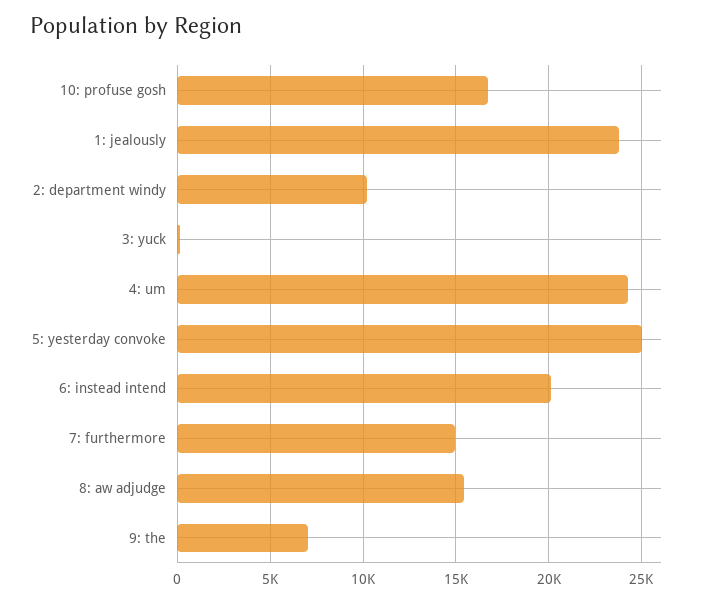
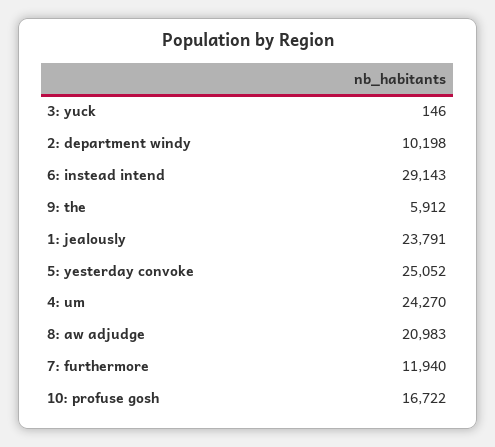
6: instead intend: 20000 -> 29143
7: furthermore: 15000 -> 11940
8: aw adjudge: 15500 -> 20983
9: the: 7000 -> 5912

